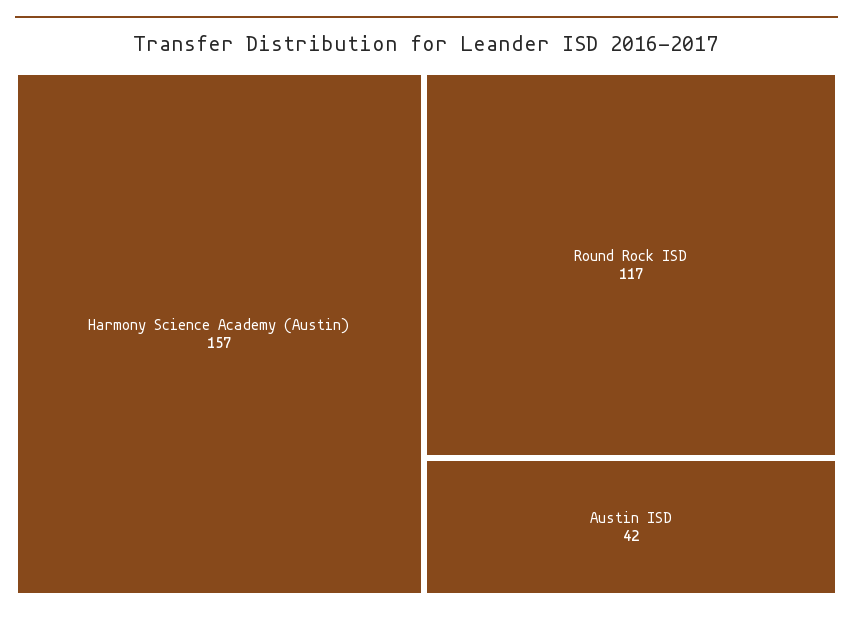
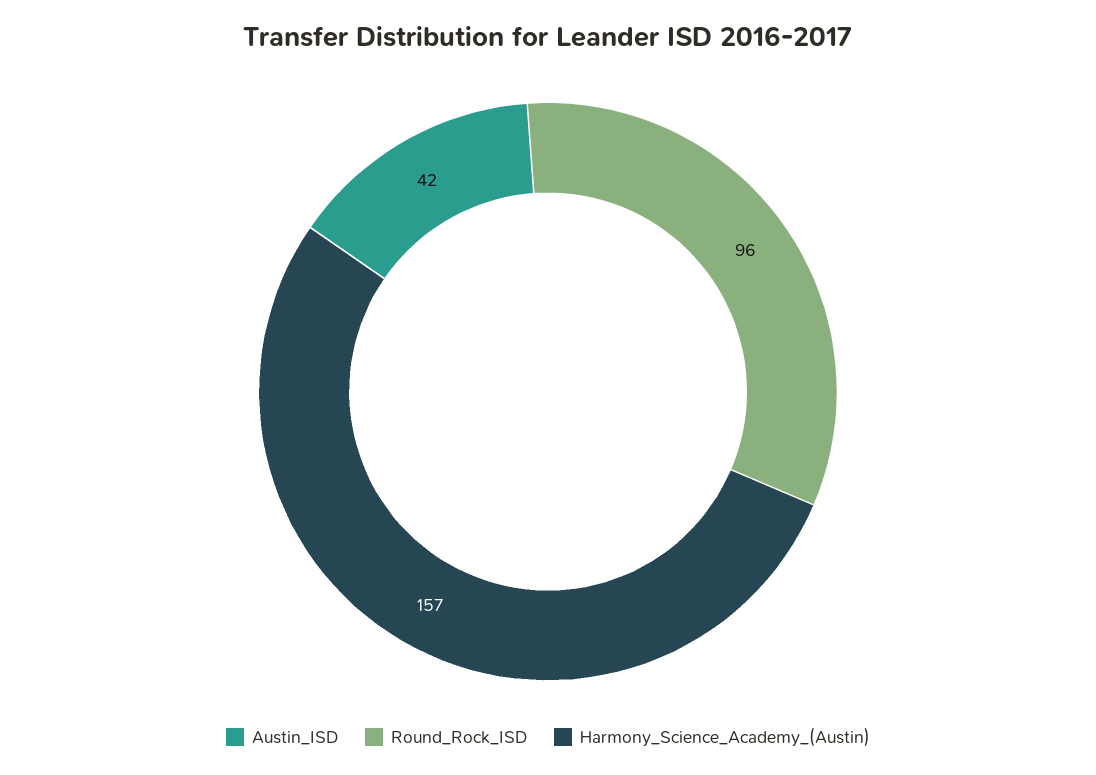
Round Rock ISD: 117 -> 96

